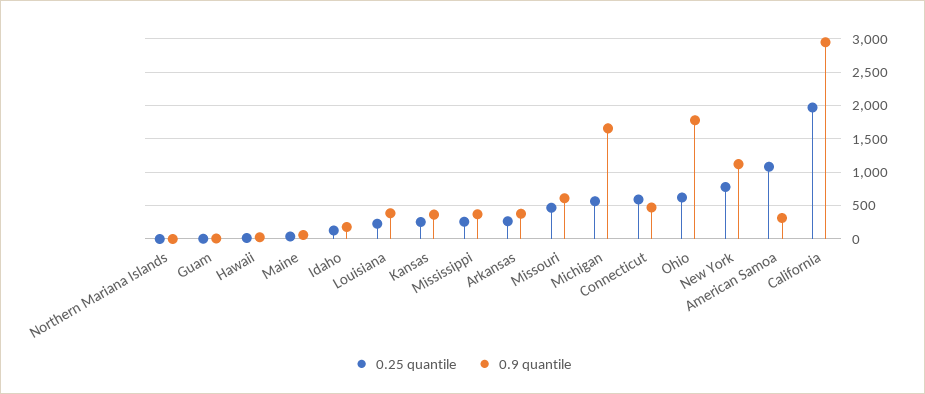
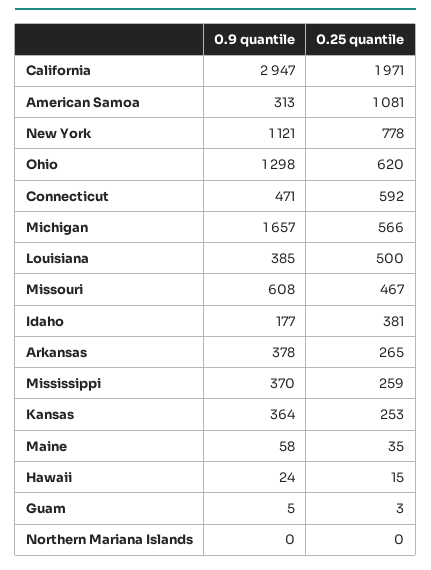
0.25 quantile, Idaho: 100 -> 381
0.25 quantile, Louisiana: 200 -> 500
0.9 quantile, Ohio: 1800 -> 1298

